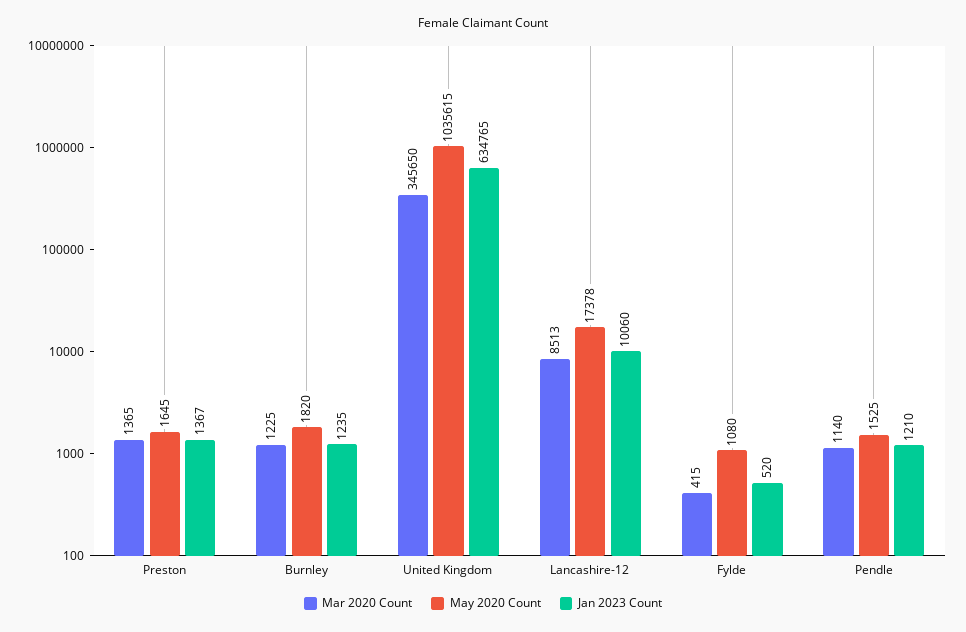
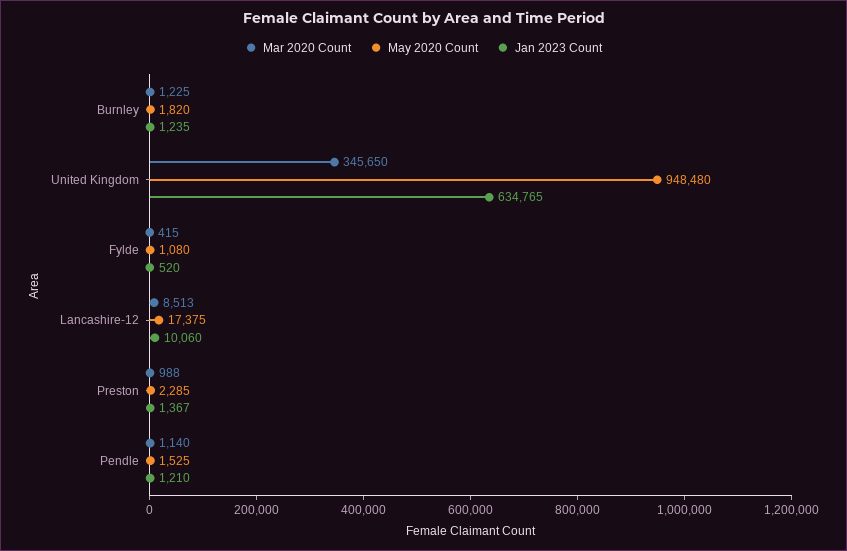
Mar 2020 Count, Preston: 1365 -> 988
May 2020 Count, Preston: 1645 -> 2285
May 2020 Count, United Kingdom: 1035615 -> 948480
May 2020 Count, Lancashire-12: 17378 -> 17375

